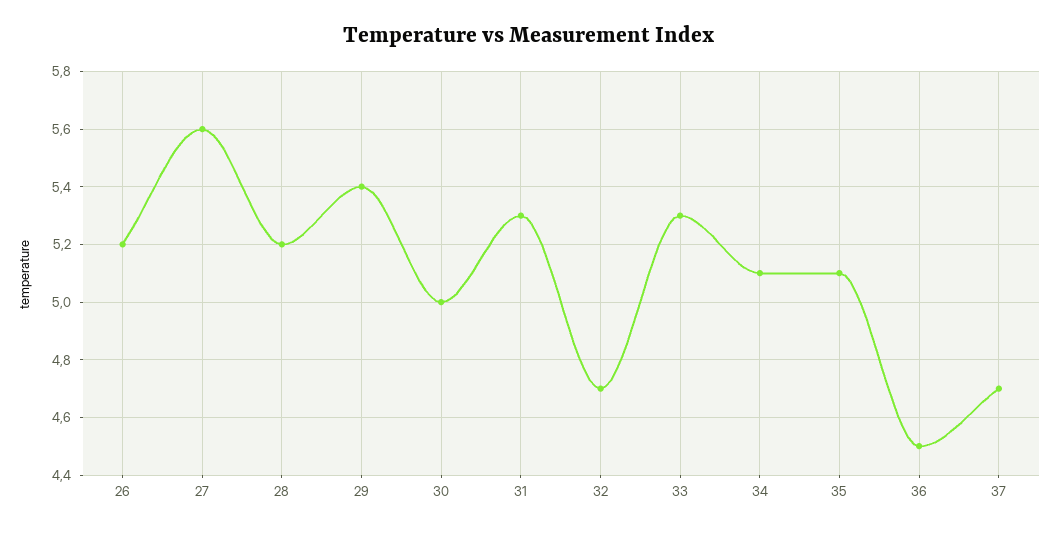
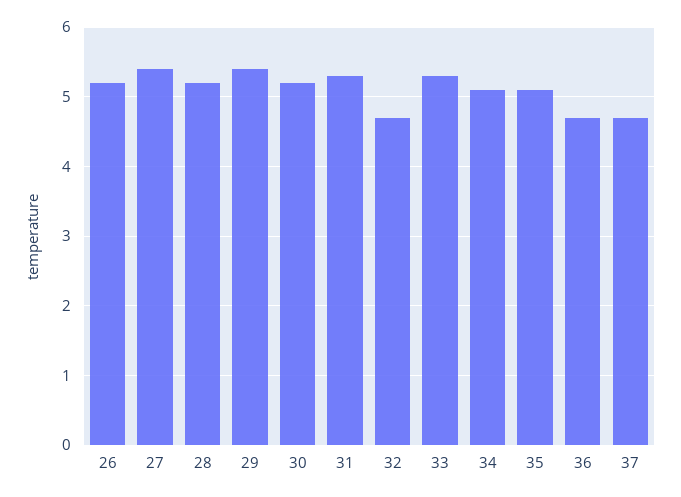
27: 5.6 -> 5.4
30: 5 -> 5.2
36: 4.5 -> 4.7

